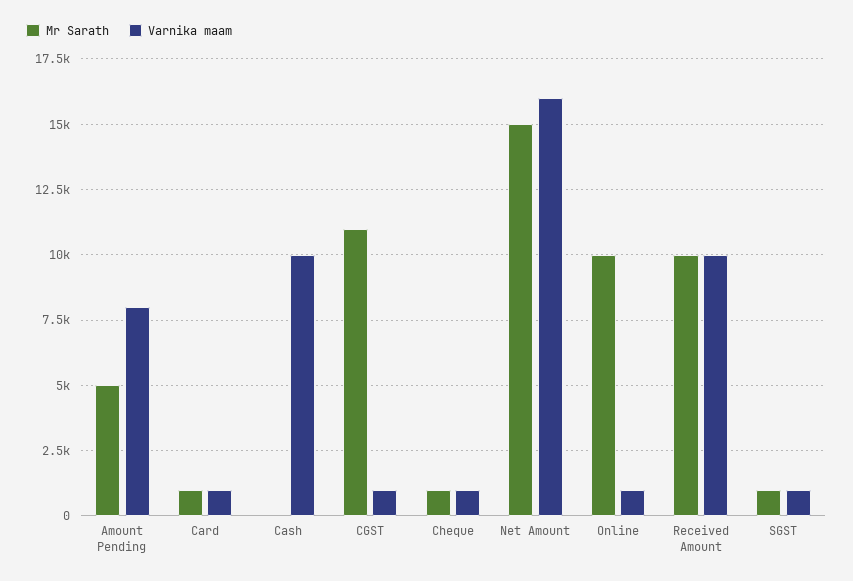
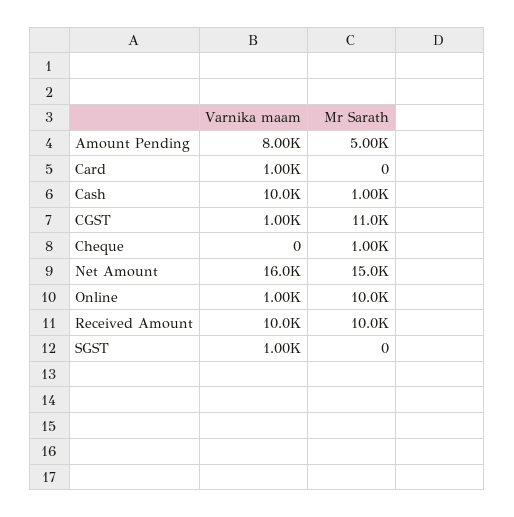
Mr Sarath, Card: 1000 -> 0
Mr Sarath, Cash: 0 -> 1000
Varnika maam, Cheque: 1000 -> 0
Mr Sarath, SGST: 1000 -> 0

